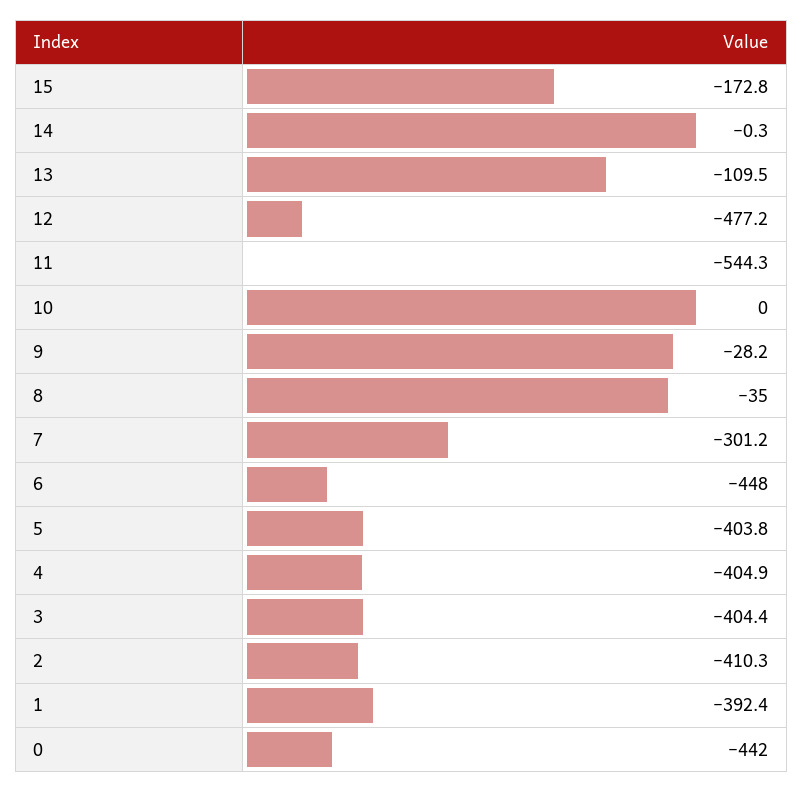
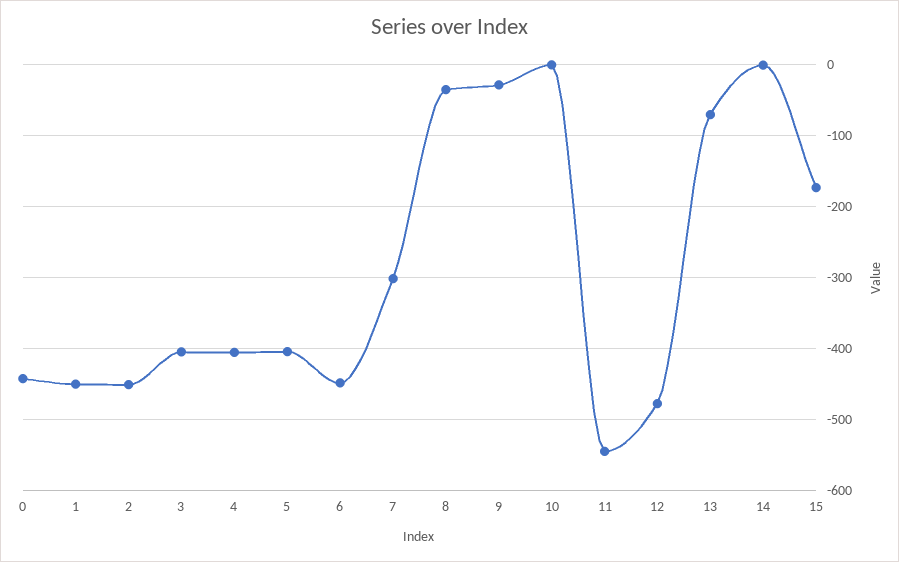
13: -109.5 -> -70
2: -410.3 -> -450
1: -392.4 -> -450

